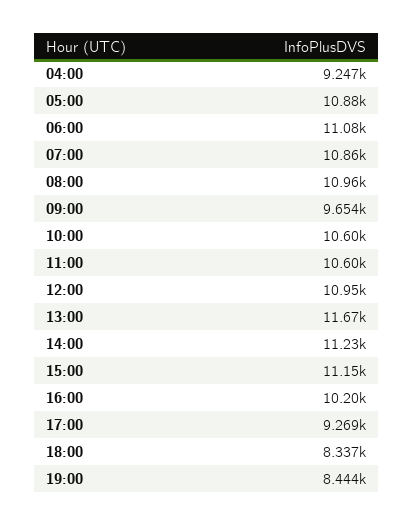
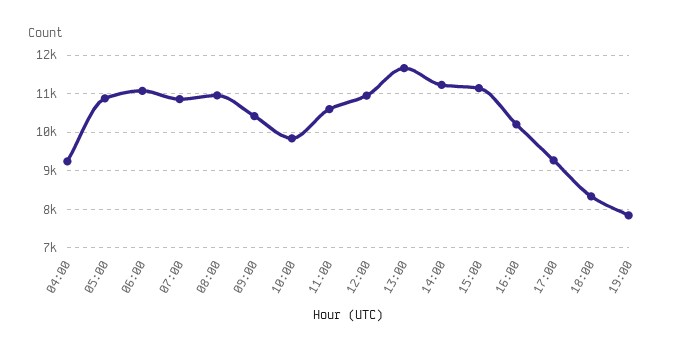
09:00: 9654 -> 10400
10:00: 10600 -> 9800
19:00: 8444 -> 7800

